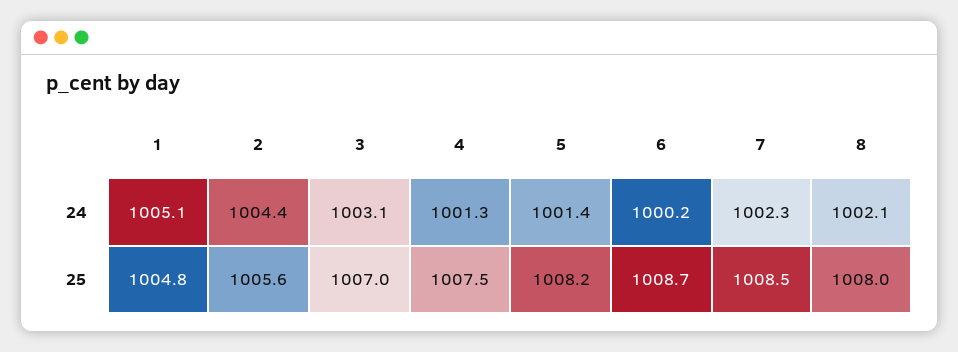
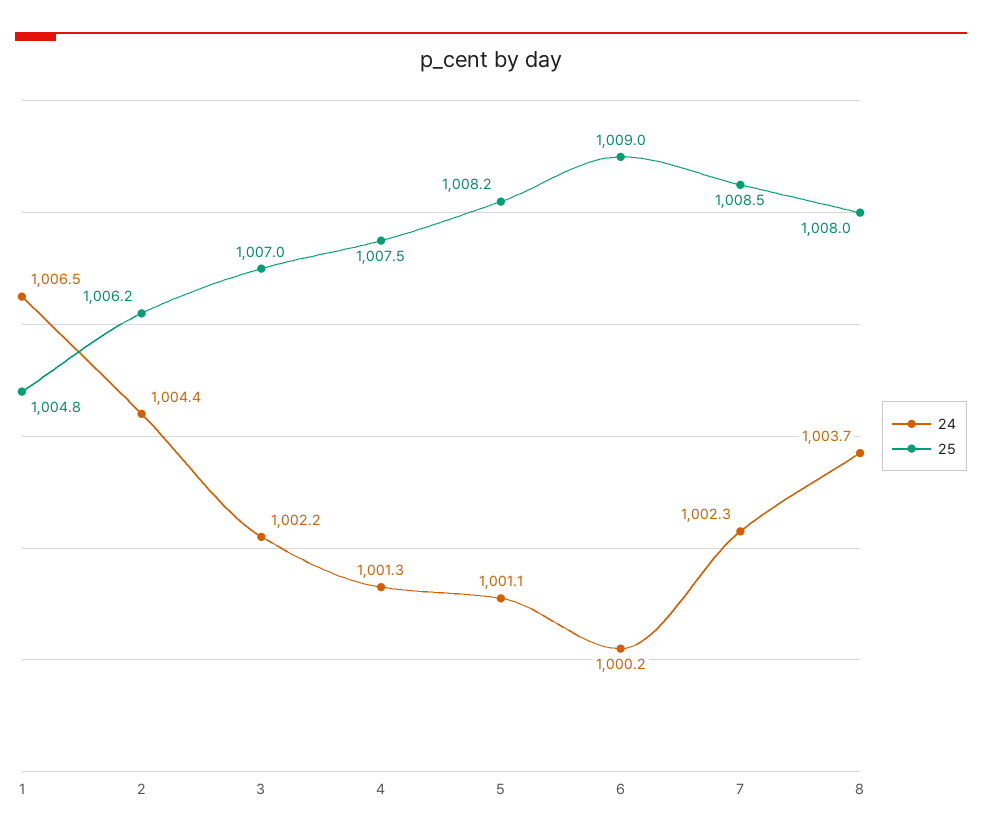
24, 1: 1005.1 -> 1006.5
24, 3: 1003.1 -> 1002.2
24, 5: 1001.4 -> 1001.1
24, 8: 1002.1 -> 1003.7
25, 2: 1005.6 -> 1006.2
25, 6: 1008.7 -> 1009

